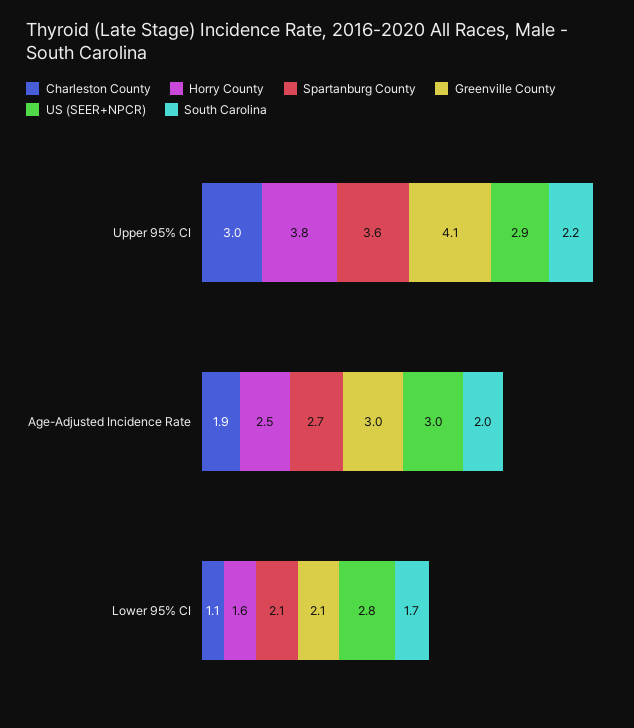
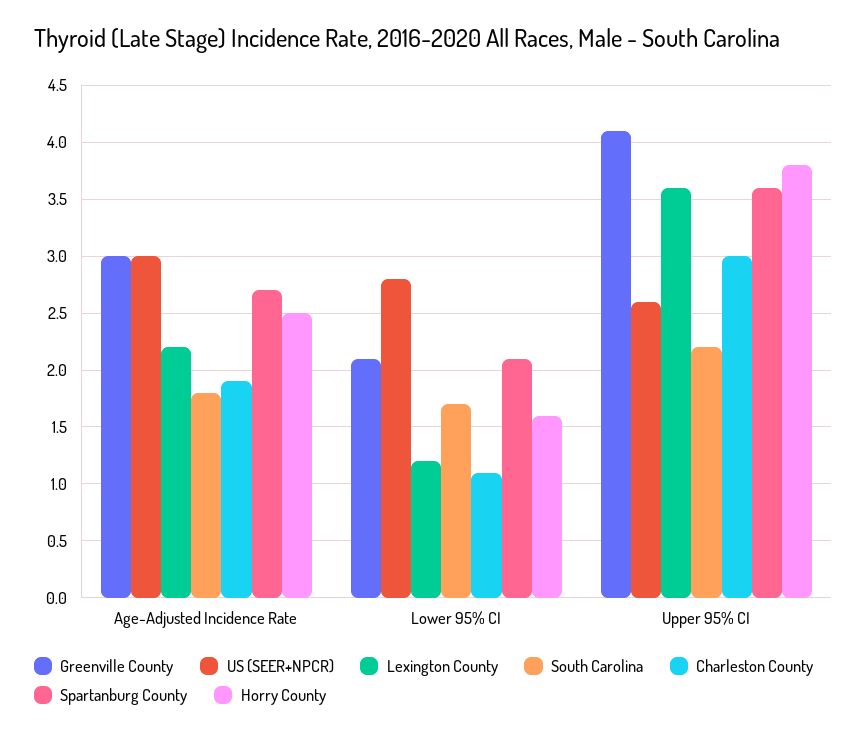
US (SEER+NPCR), Upper 95% CI: 2.9 -> 2.6
South Carolina, Age-Adjusted Incidence Rate: 2 -> 1.8
Lexington County, Age-Adjusted Incidence Rate: none -> 2.2
Lexington County, Lower 95% CI: none -> 1.2
Lexington County, Upper 95% CI: none -> 3.6

